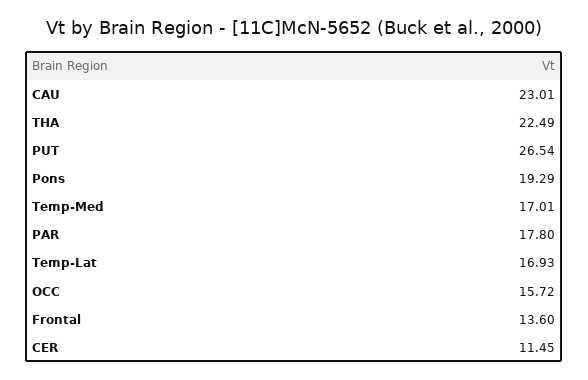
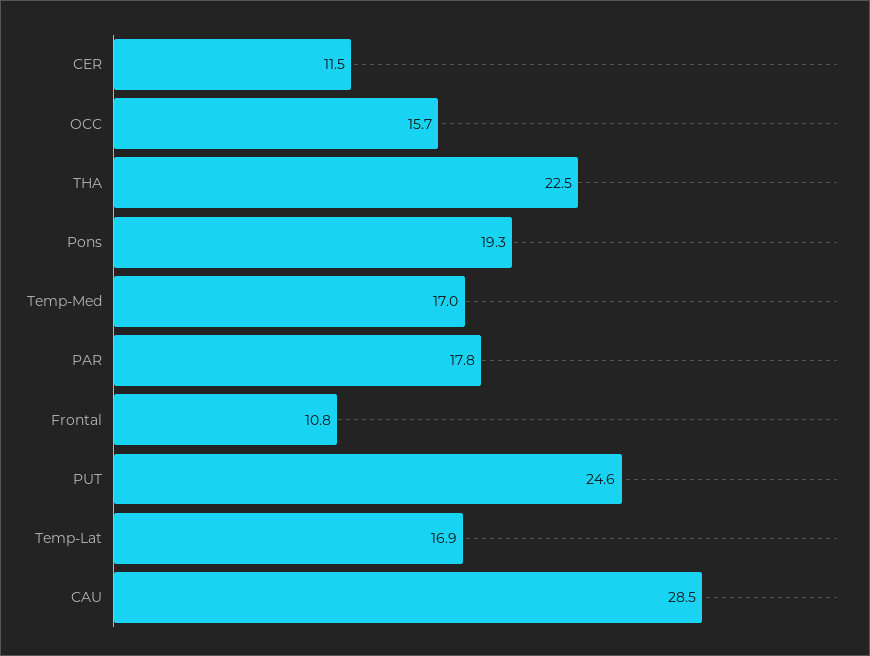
CAU: 23.01 -> 28.5
PUT: 26.54 -> 24.6
Frontal: 13.6 -> 10.8

